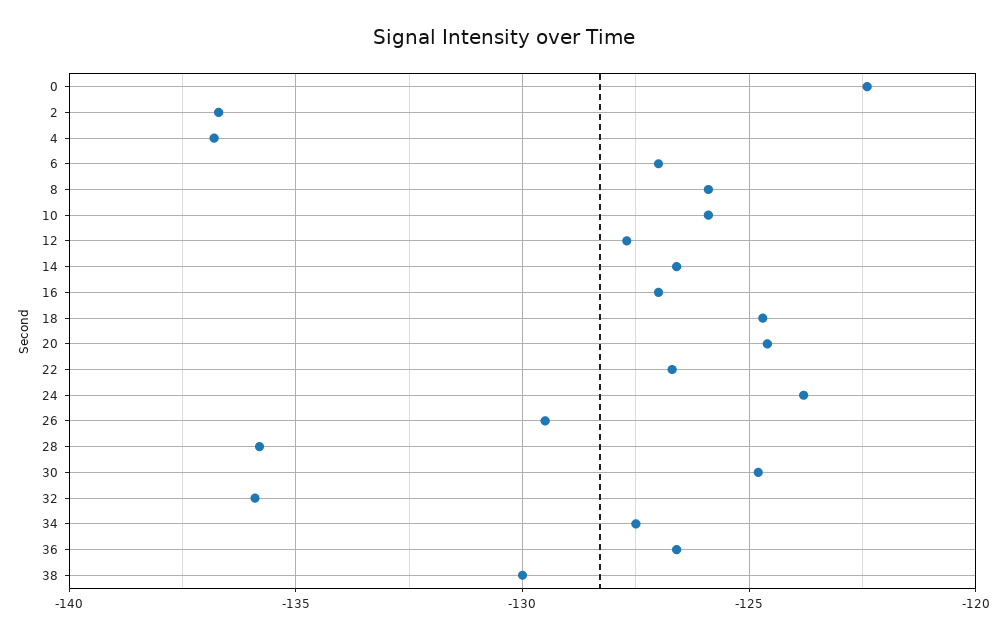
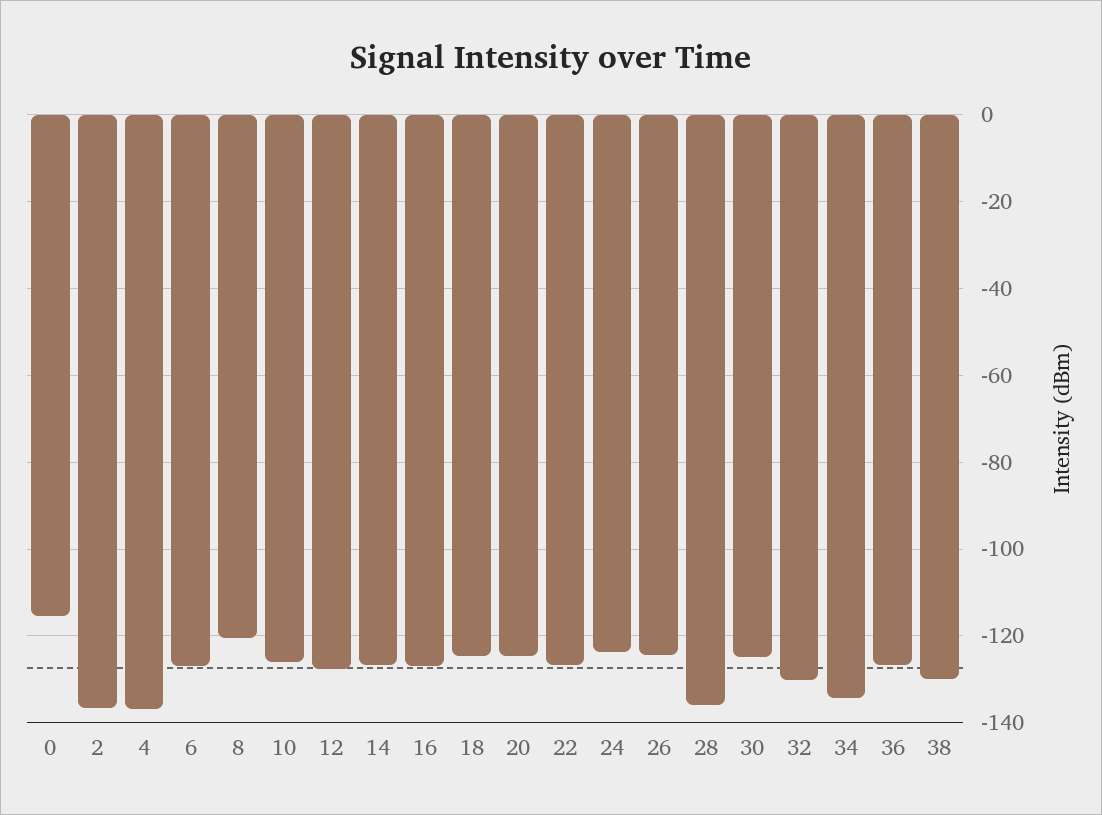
0: -122.5 -> -116
8: -126 -> -120
26: -129.5 -> -124
32: -136 -> -130
34: -127.5 -> -134

